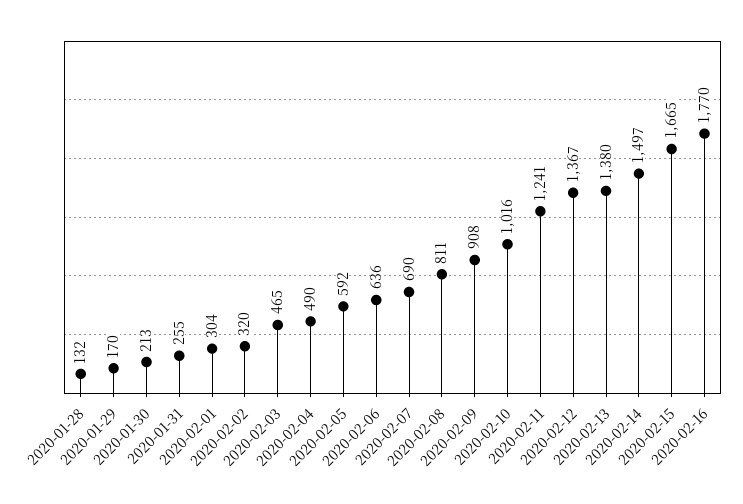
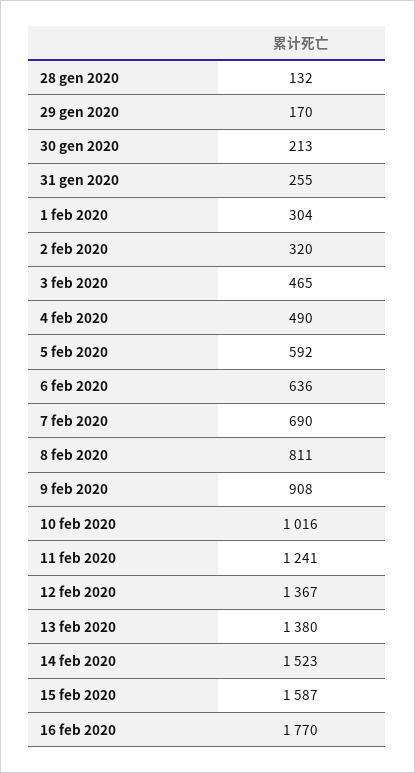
2020-02-14: 1497 -> 1523
2020-02-15: 1665 -> 1587

